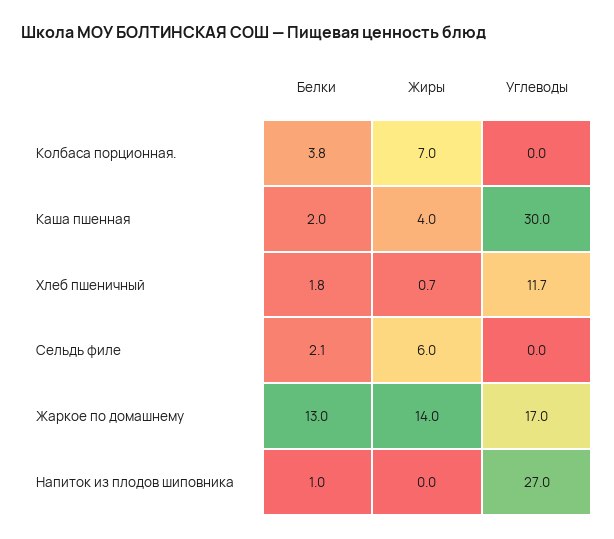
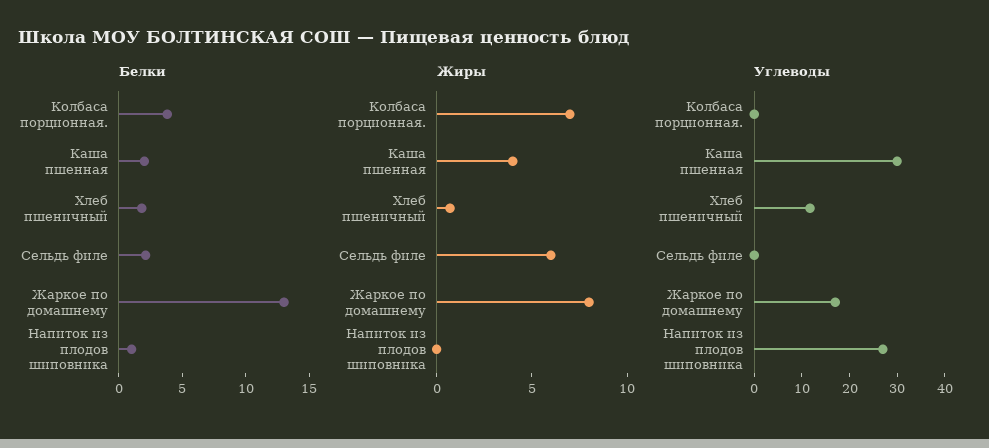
Жиры, Жаркое по домашнему: 14 -> 8

